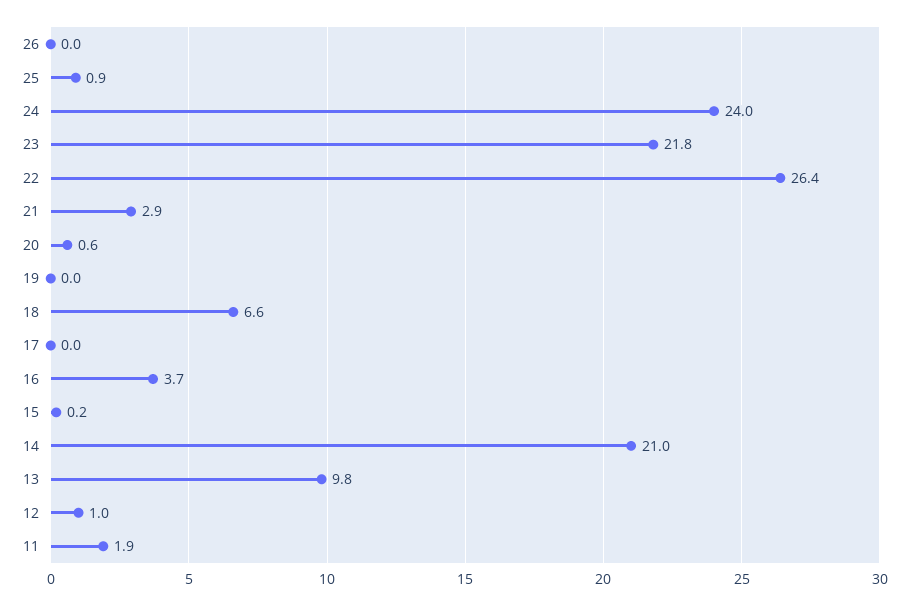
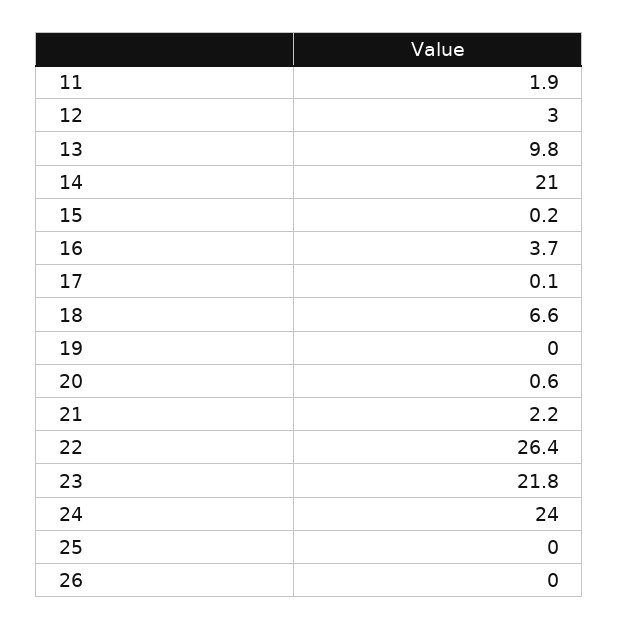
25: 0.9 -> 0
21: 2.9 -> 2.2
17: 0 -> 0.1
12: 1 -> 3

